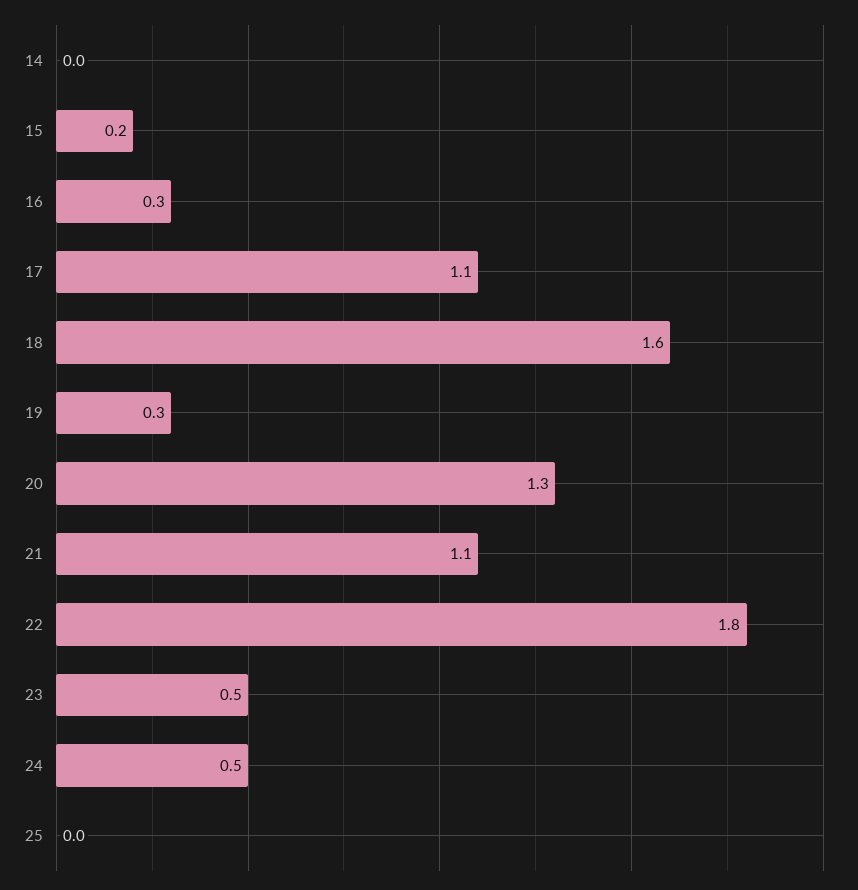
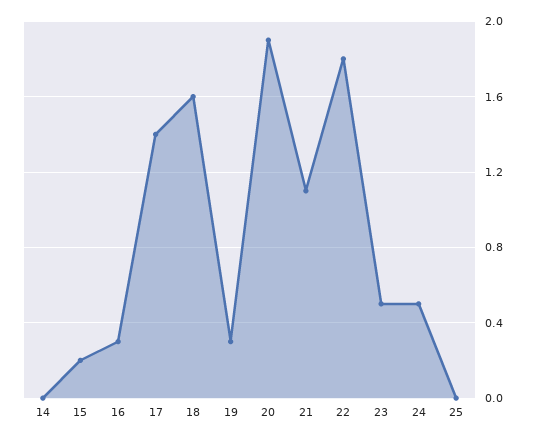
17: 1.1 -> 1.4
20: 1.3 -> 1.9

